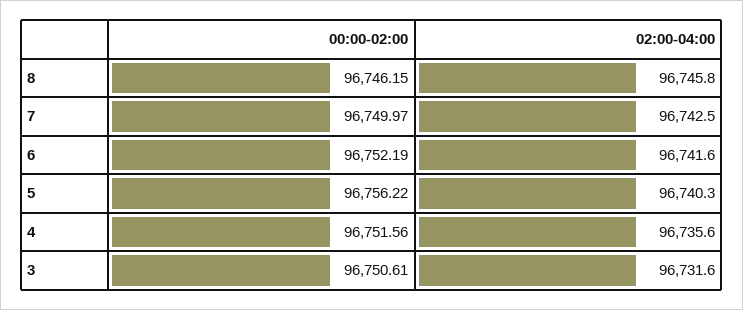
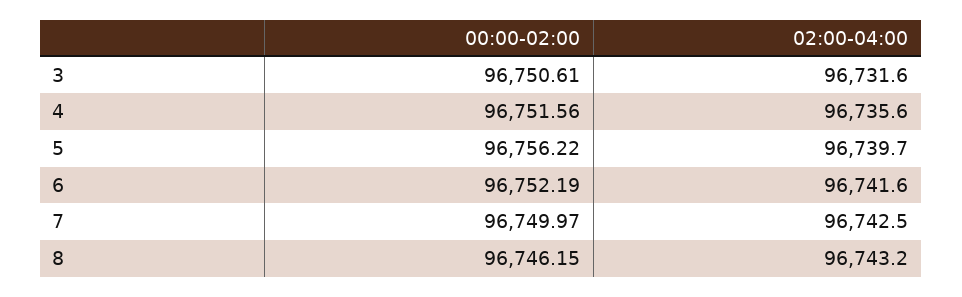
02:00-04:00, 8: 96745.8 -> 96743.2
02:00-04:00, 5: 96740.3 -> 96739.7

